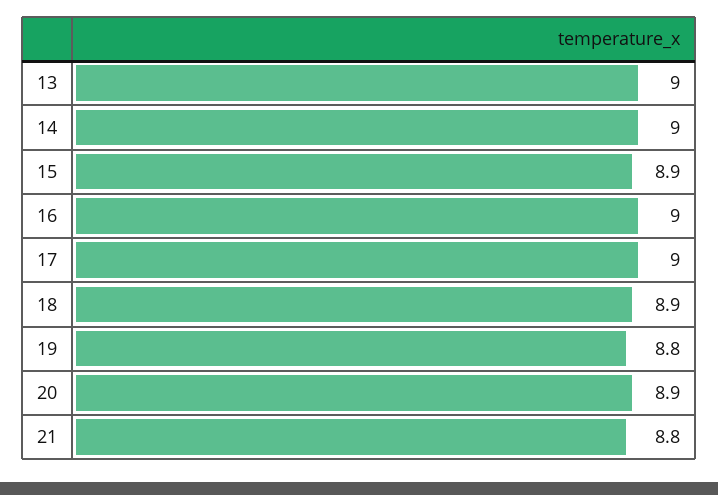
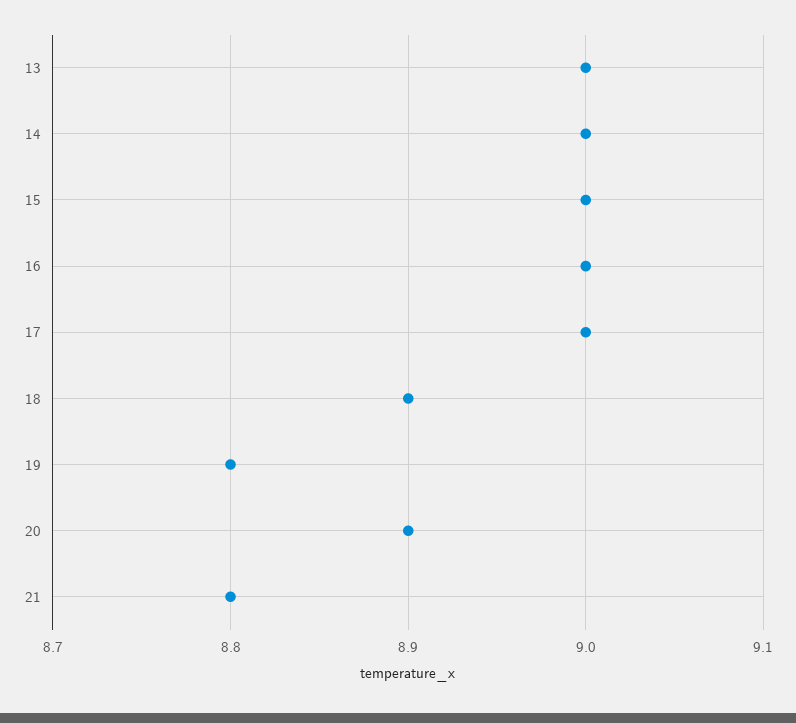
15: 8.9 -> 9

